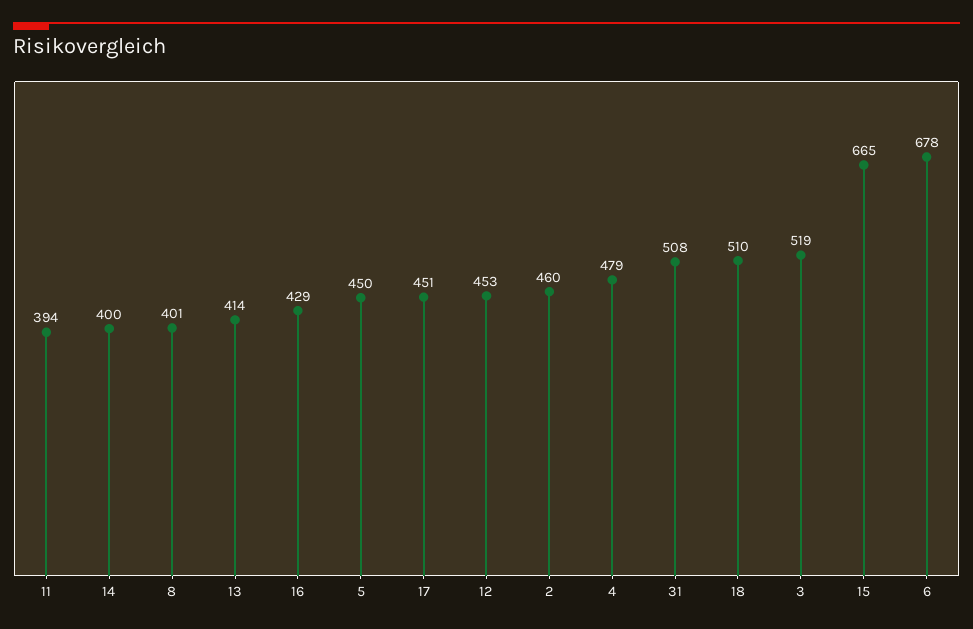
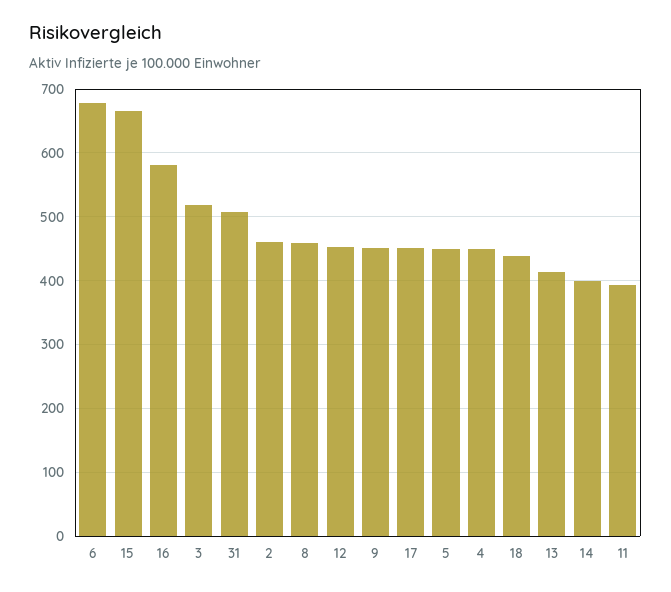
8: 401 -> 460
16: 429 -> 580
4: 479 -> 450
18: 510 -> 440
9: none -> 450

